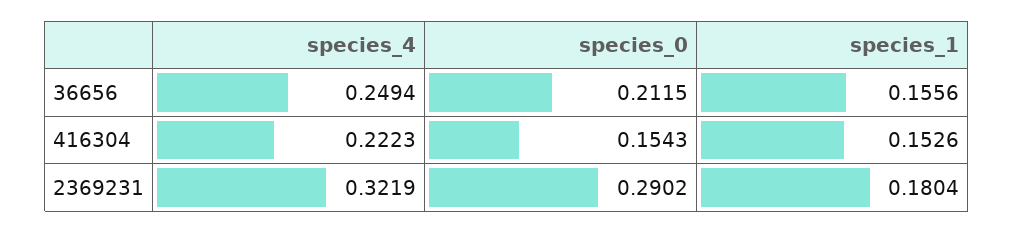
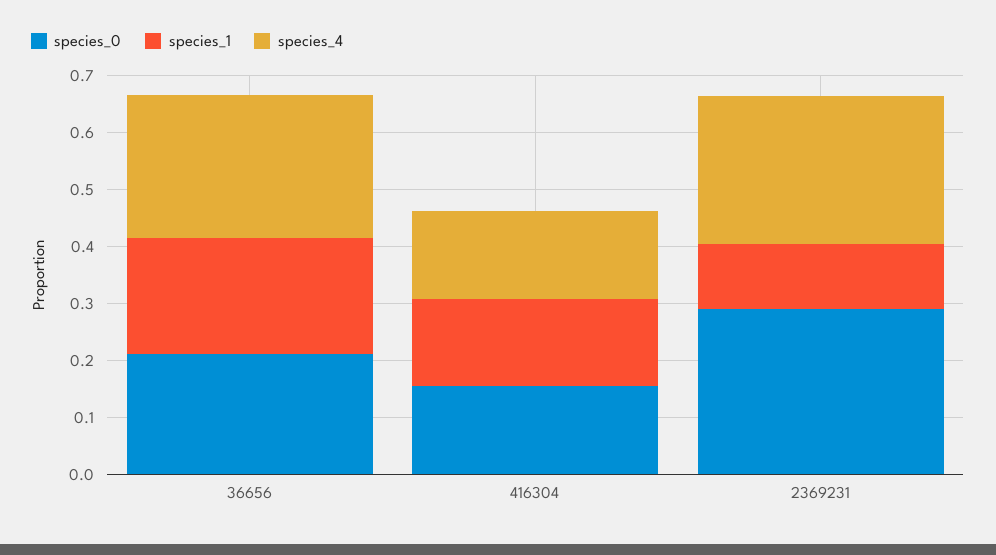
species_1, 36656: 0.1556 -> 0.2
species_4, 416304: 0.2223 -> 0.16
species_4, 2369231: 0.3219 -> 0.26
species_1, 2369231: 0.1804 -> 0.12

